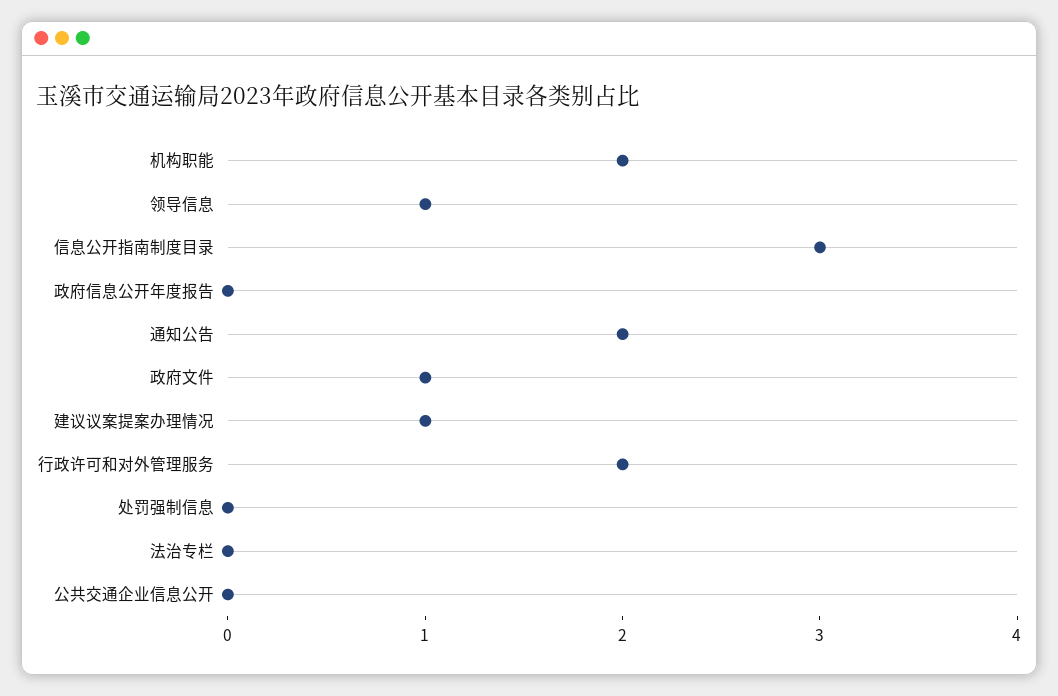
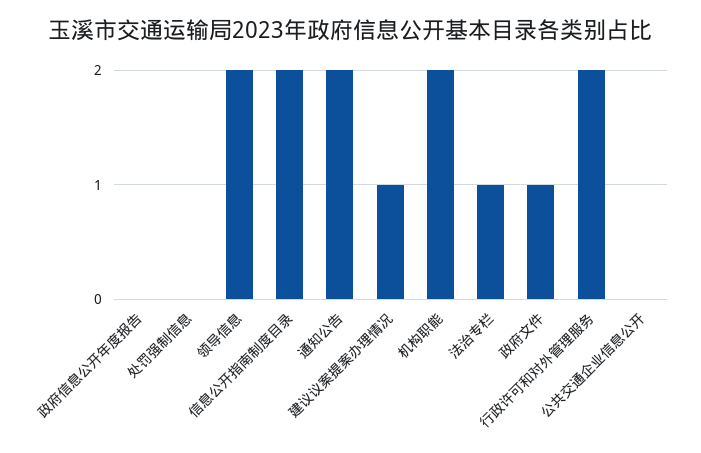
领导信息: 1 -> 2
信息公开指南制度目录: 3 -> 2
法治专栏: 0 -> 1

